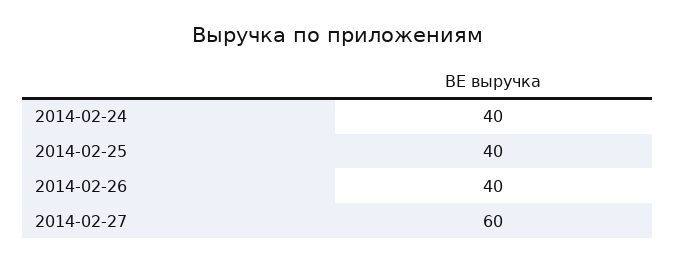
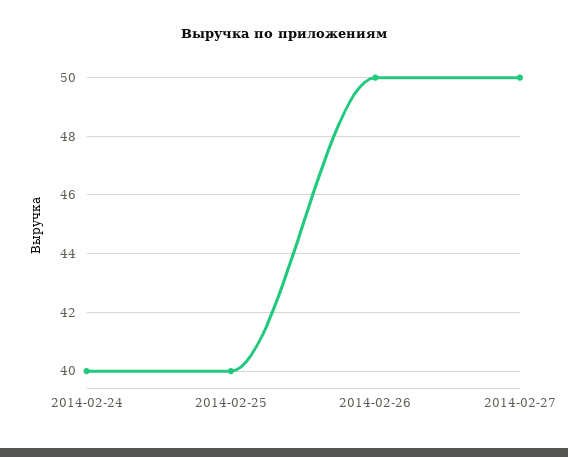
2014-02-26: 40 -> 50
2014-02-27: 60 -> 50

